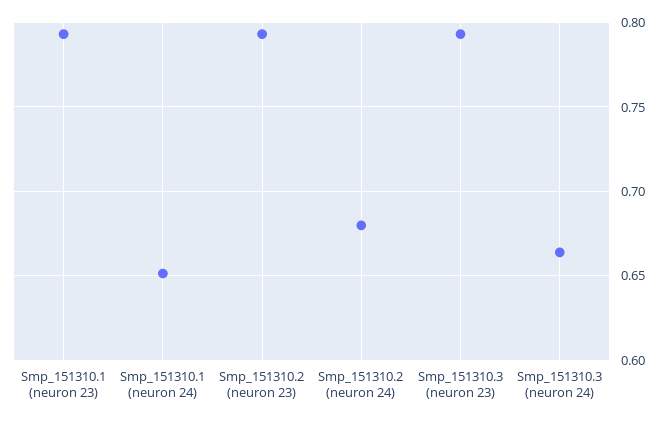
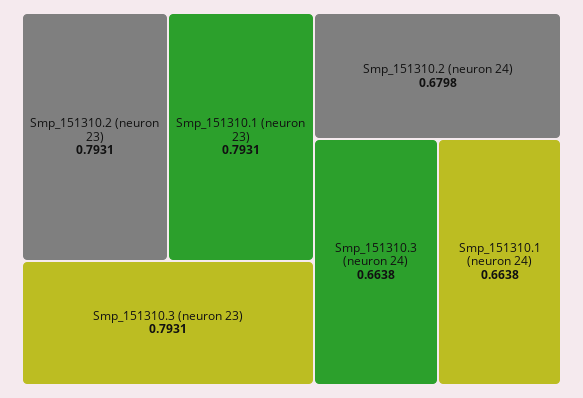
Smp_151310.1 (neuron 24): 0.65 -> 0.6638

